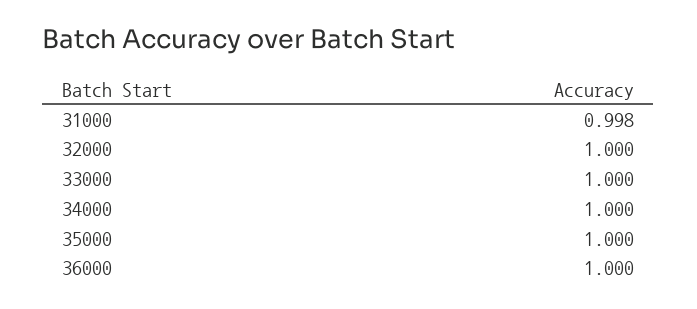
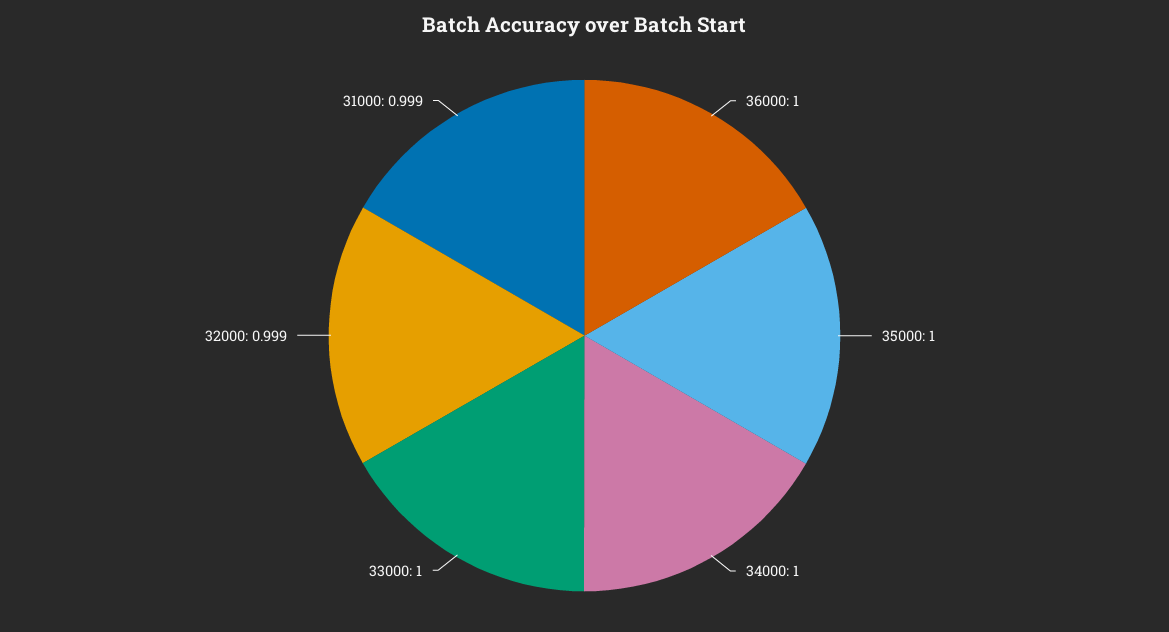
31000: 0.998 -> 0.999
32000: 1 -> 0.999

